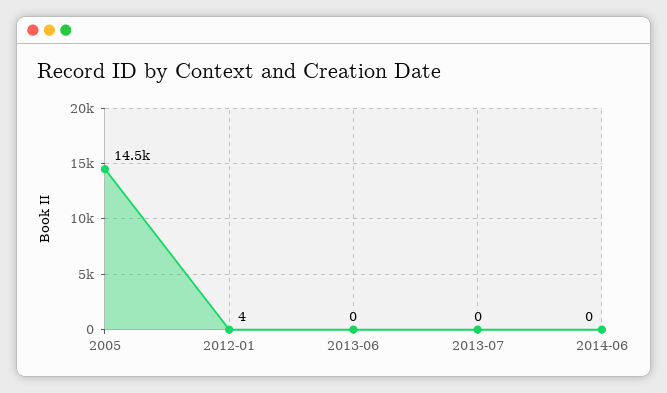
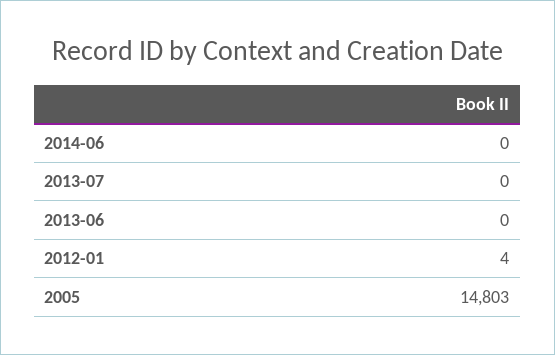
2005: 14500 -> 14803

